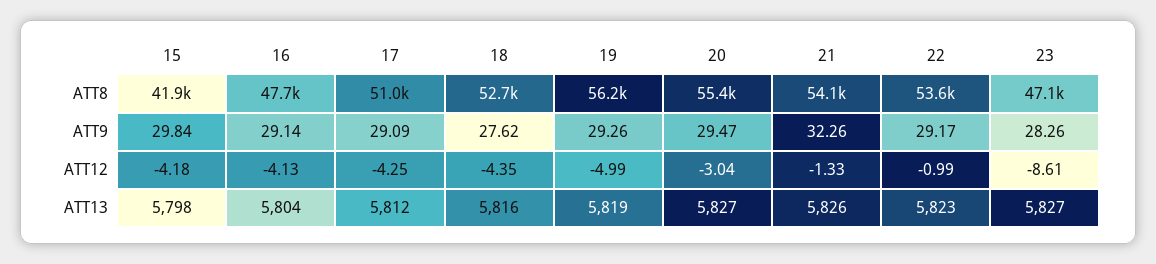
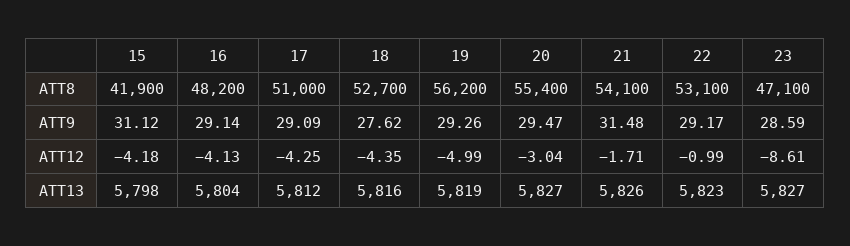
16, ATT8: 47700 -> 48200
22, ATT8: 53600 -> 53100
15, ATT9: 29.84 -> 31.12
21, ATT9: 32.26 -> 31.48
23, ATT9: 28.26 -> 28.59
21, ATT12: -1.33 -> -1.71

